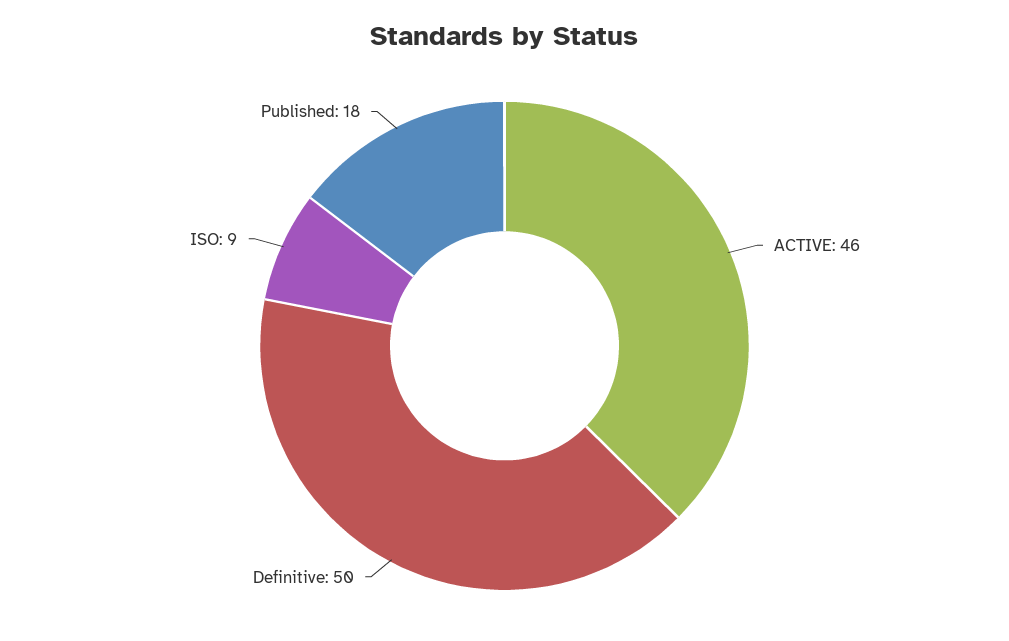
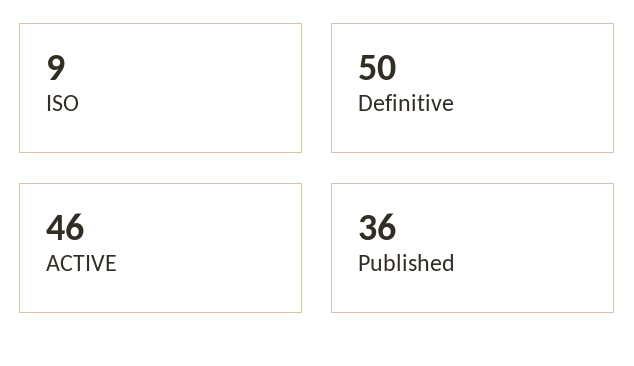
Published: 18 -> 36

